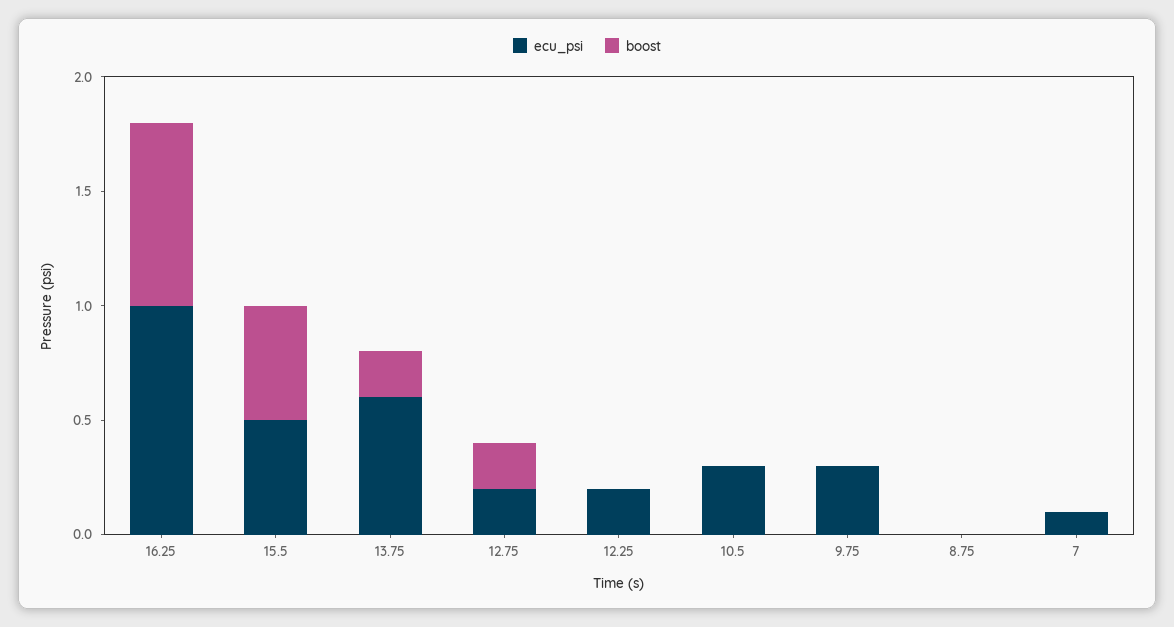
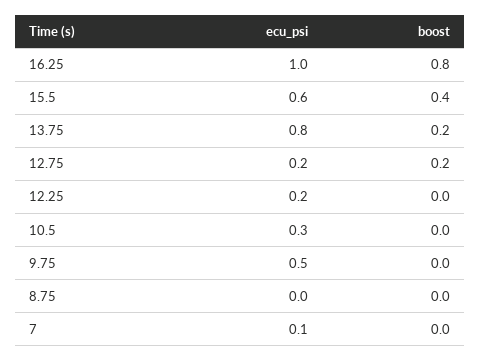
ecu_psi, 15.5: 0.5 -> 0.6
boost, 15.5: 0.5 -> 0.4
ecu_psi, 13.75: 0.6 -> 0.8
ecu_psi, 9.75: 0.3 -> 0.5

